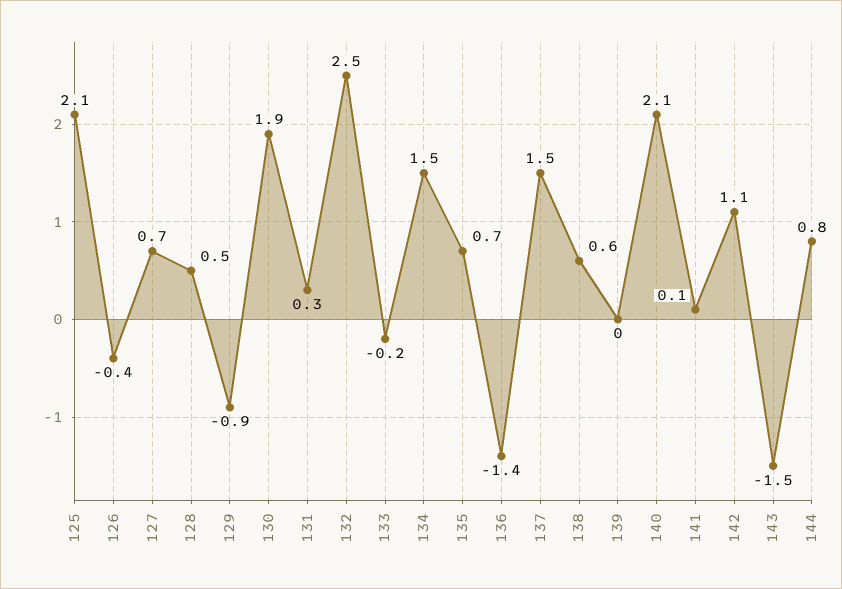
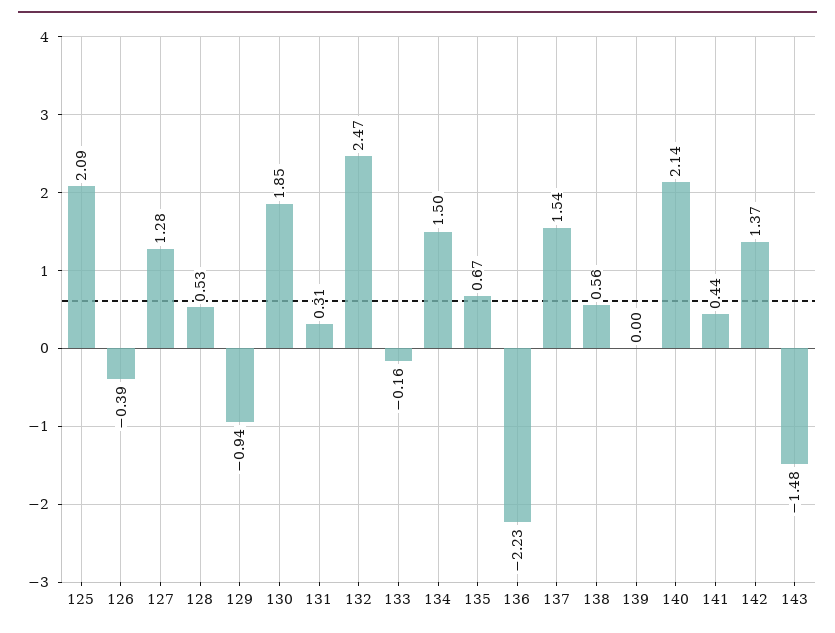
127: 0.7 -> 1.28
136: -1.4 -> -2.23
141: 0.1 -> 0.44
142: 1.1 -> 1.37
144: 0.8 -> none

